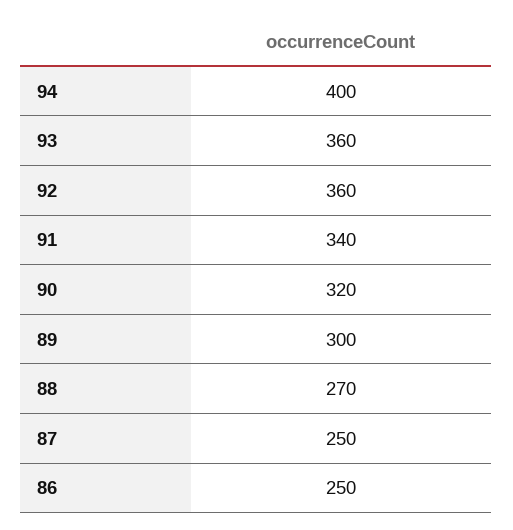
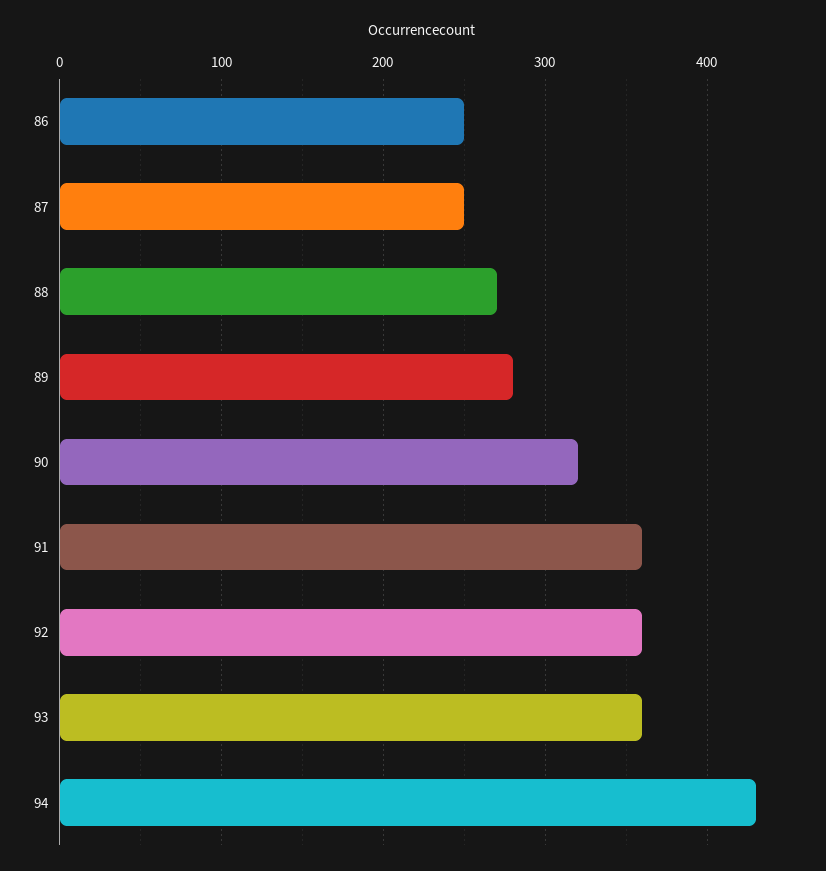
94: 400 -> 430
91: 340 -> 360
89: 300 -> 280

